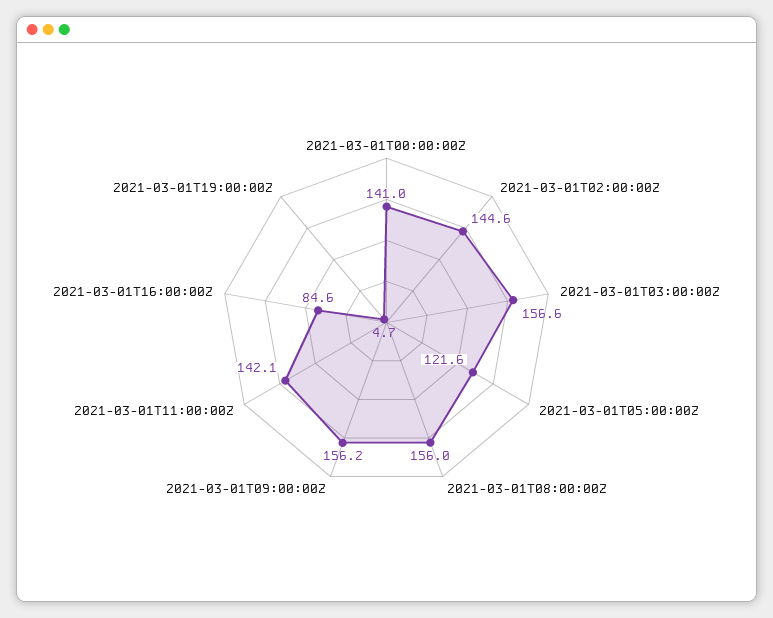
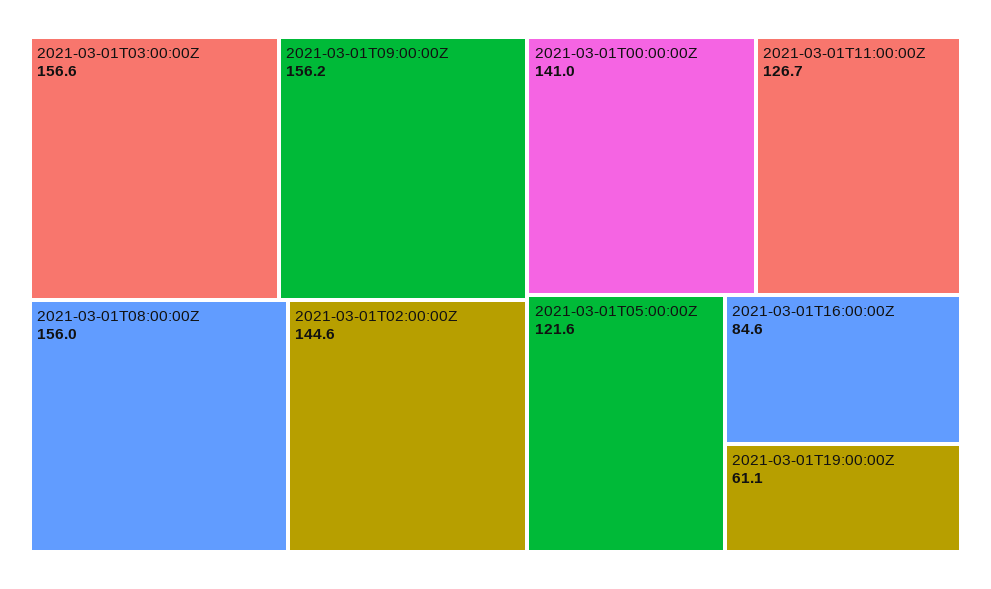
2021-03-01T11:00:00Z: 142.1 -> 126.7
2021-03-01T19:00:00Z: 4.7 -> 61.1

